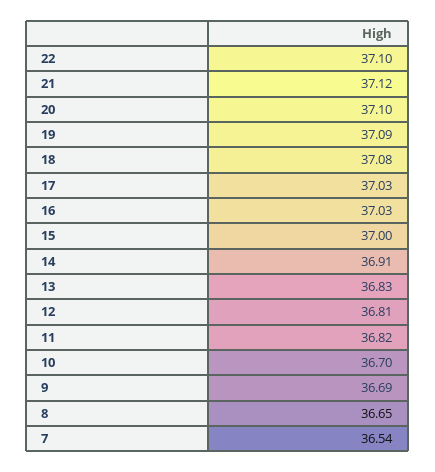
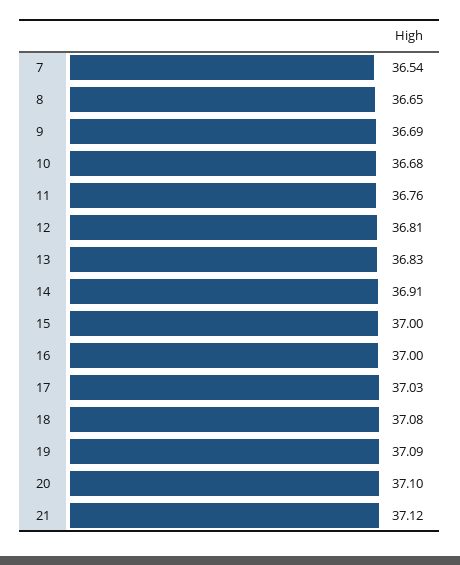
22: 37.1 -> none
16: 37.03 -> 37
11: 36.82 -> 36.76
10: 36.7 -> 36.68

